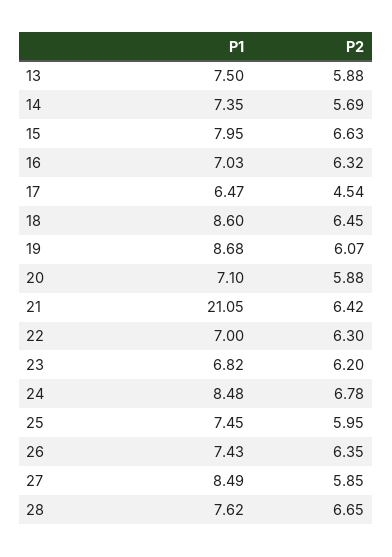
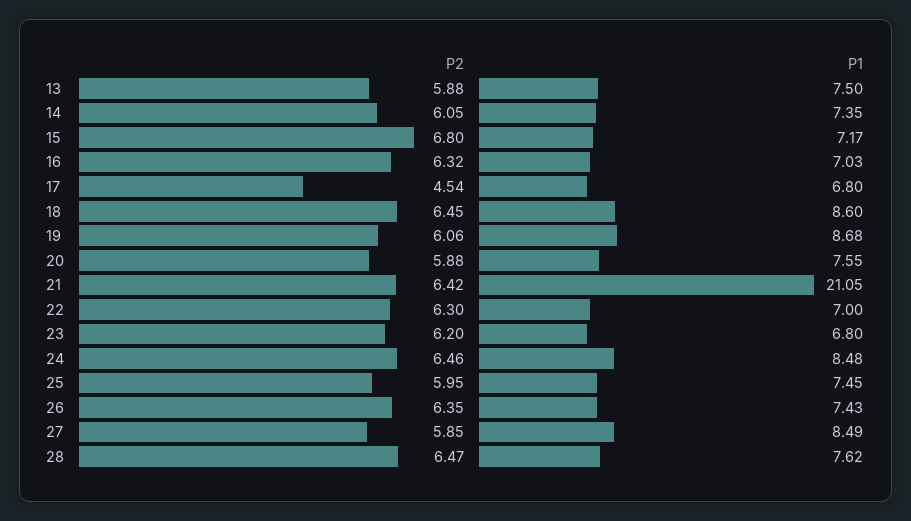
P2, 14: 5.69 -> 6.05
P1, 15: 7.95 -> 7.17
P2, 15: 6.63 -> 6.8
P1, 17: 6.47 -> 6.8
P2, 19: 6.07 -> 6.06
P1, 20: 7.1 -> 7.55
P1, 23: 6.82 -> 6.8
P2, 24: 6.78 -> 6.46
P2, 28: 6.65 -> 6.47

